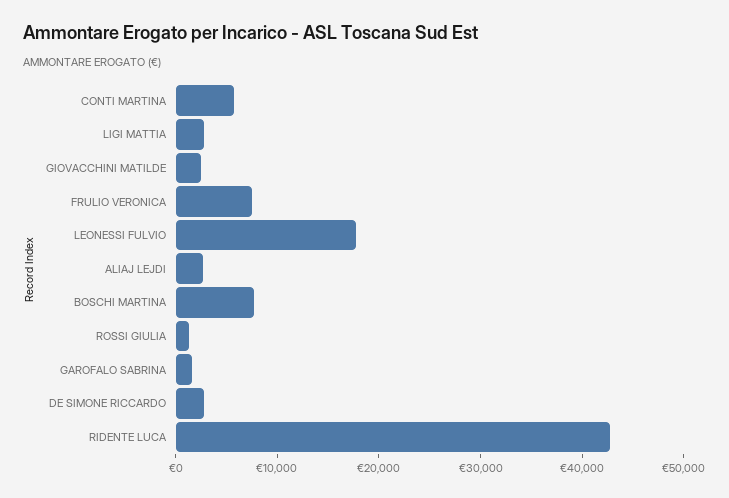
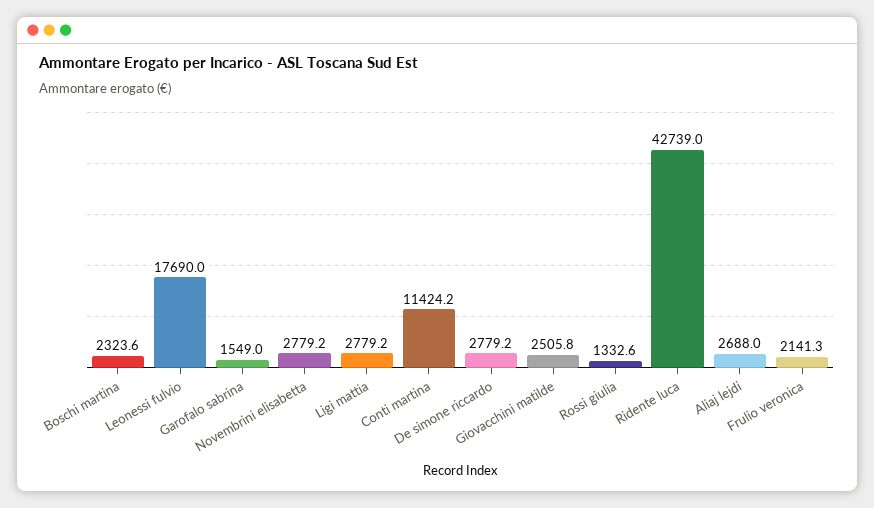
CONTI MARTINA: 6000 -> 11424.2
FRULIO VERONICA: 8000 -> 2141.3
BOSCHI MARTINA: 8000 -> 2323.6
Novembrini elisabetta: none -> 2779.2

